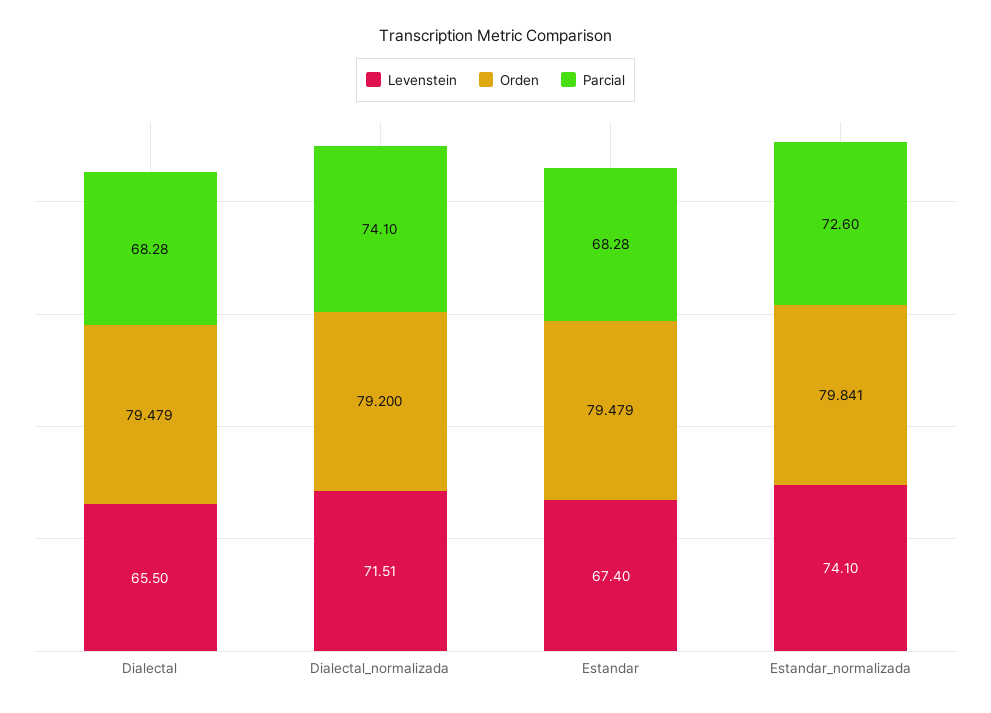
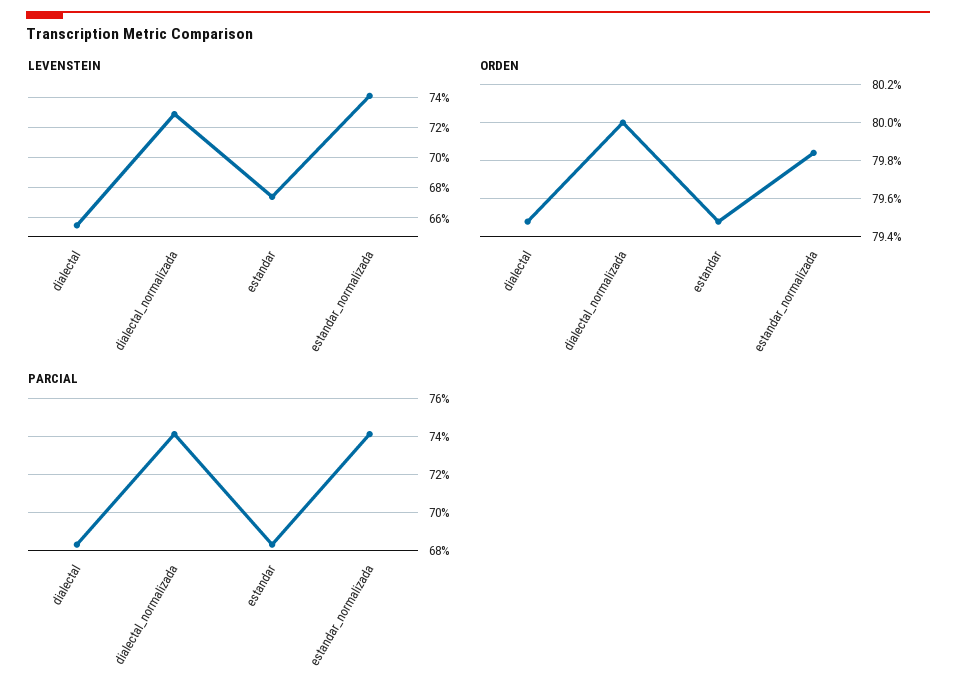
Levenstein, Dialectal_normalizada: 71.51 -> 73
Orden, Dialectal_normalizada: 79.2 -> 80
Parcial, Estandar_normalizada: 72.6 -> 74

